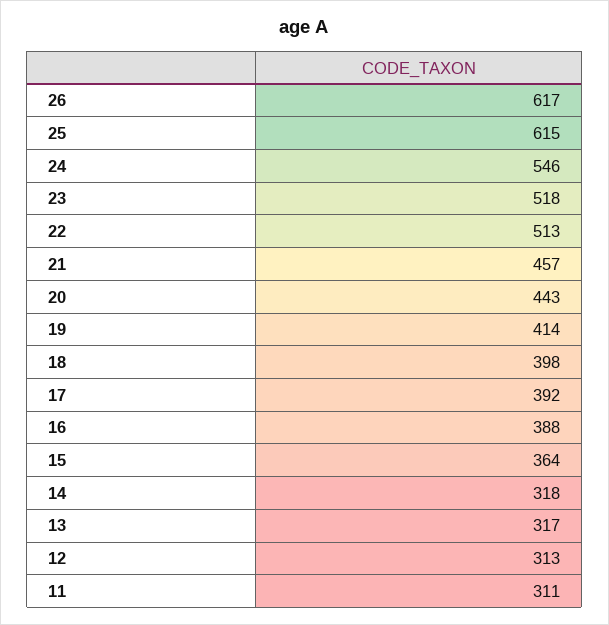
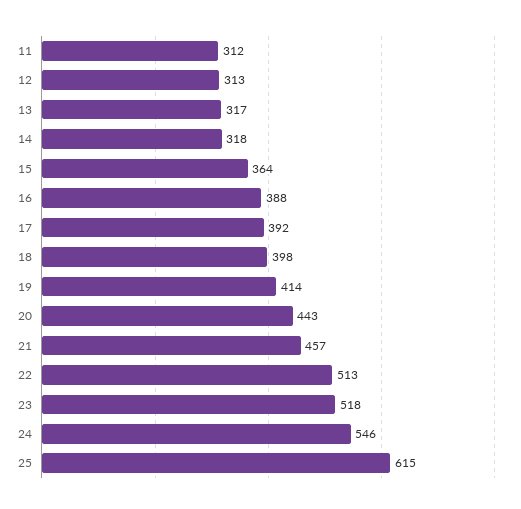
26: 617 -> none
11: 311 -> 312

